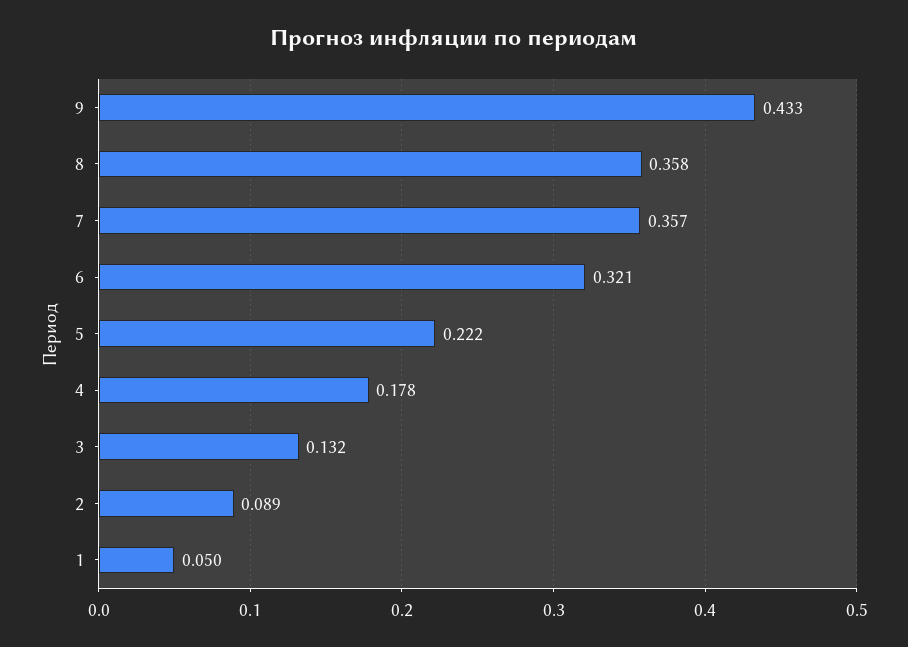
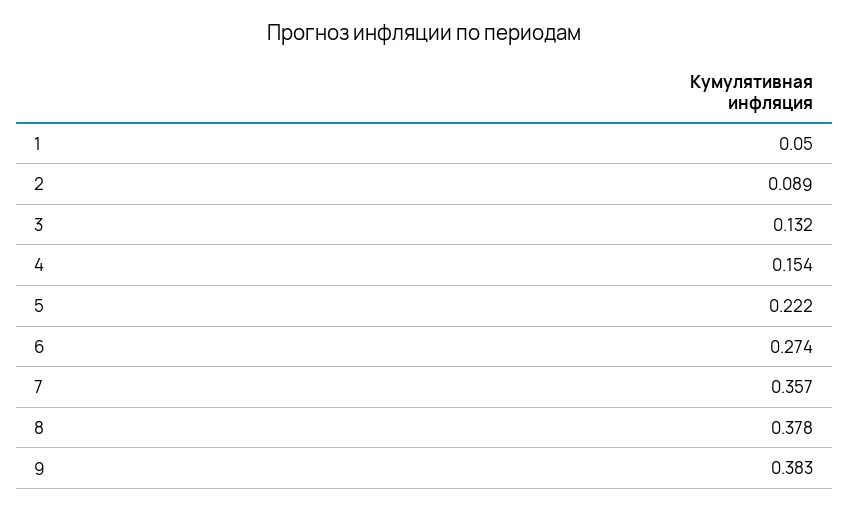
9: 0.433 -> 0.383
8: 0.358 -> 0.378
6: 0.321 -> 0.274
4: 0.178 -> 0.154

